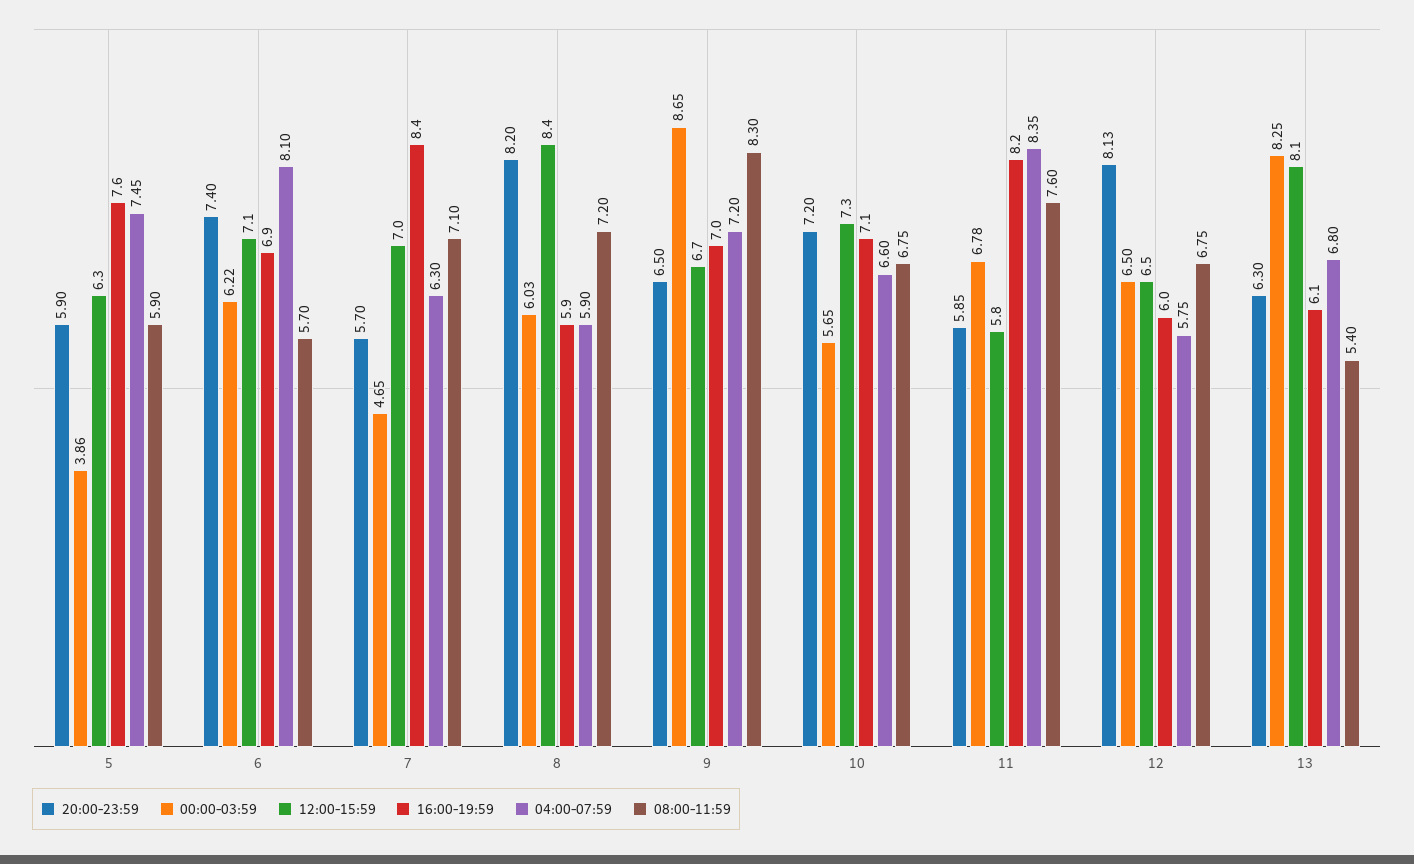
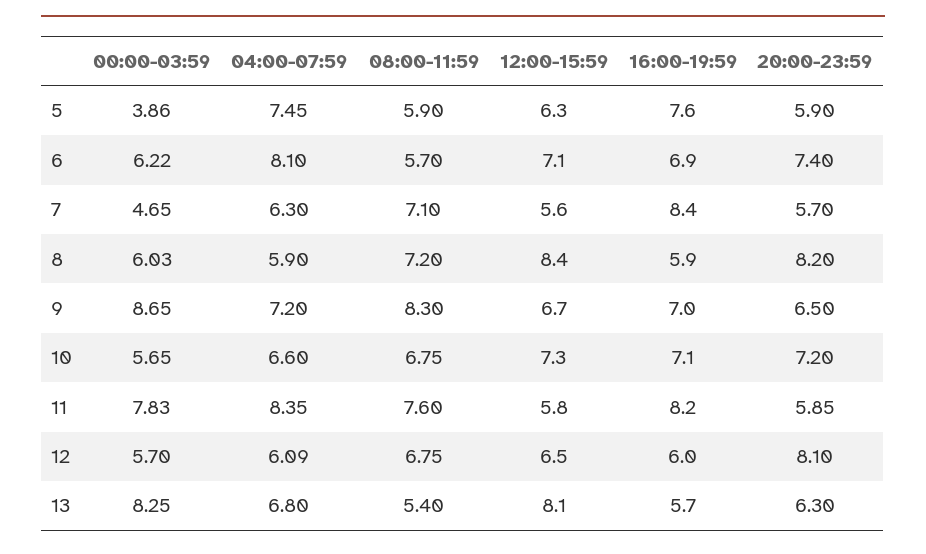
12:00-15:59, 7: 7 -> 5.6
00:00-03:59, 11: 6.78 -> 7.83
20:00-23:59, 12: 8.13 -> 8.1
00:00-03:59, 12: 6.5 -> 5.7
04:00-07:59, 12: 5.75 -> 6.09
16:00-19:59, 13: 6.1 -> 5.7

